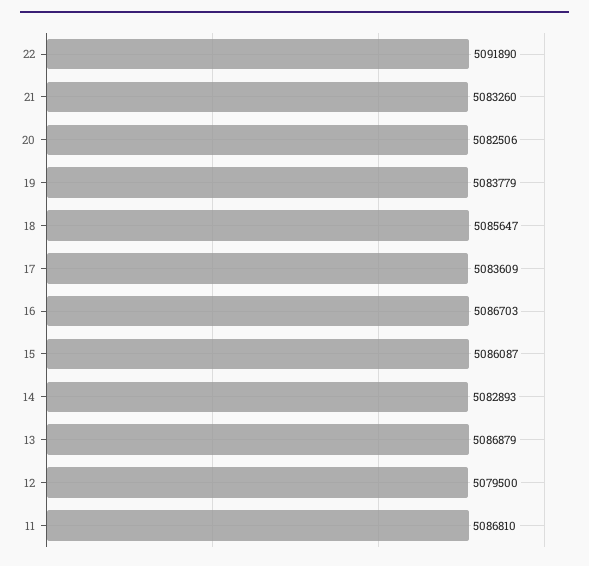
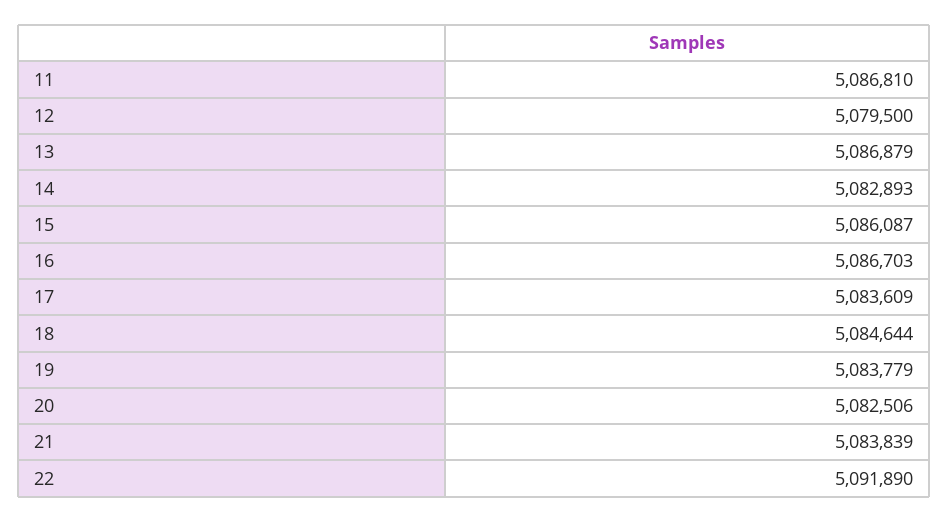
21: 5083260 -> 5083839
18: 5085647 -> 5084644

